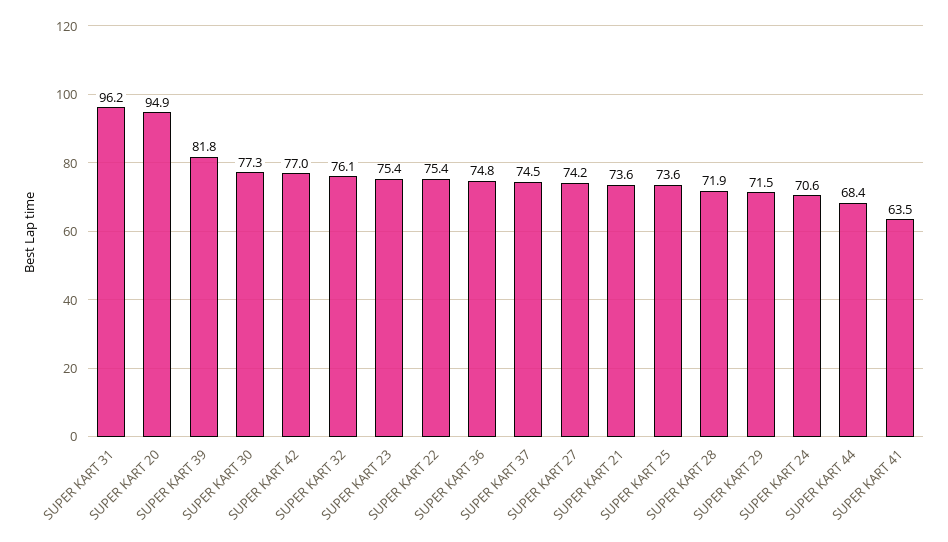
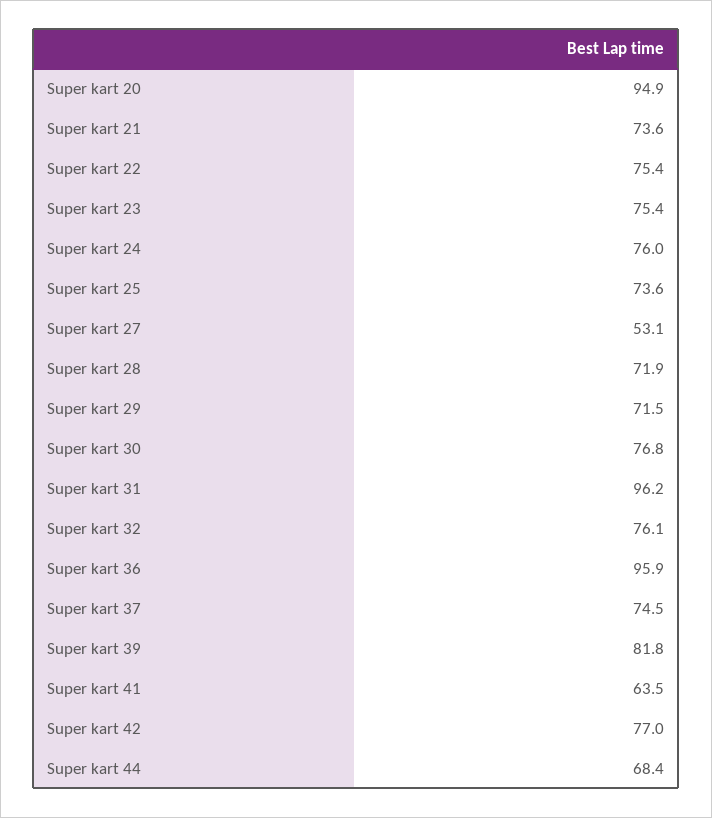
SUPER KART 30: 77.3 -> 76.8
SUPER KART 36: 74.8 -> 95.9
SUPER KART 27: 74.2 -> 53.1
SUPER KART 24: 70.6 -> 76

